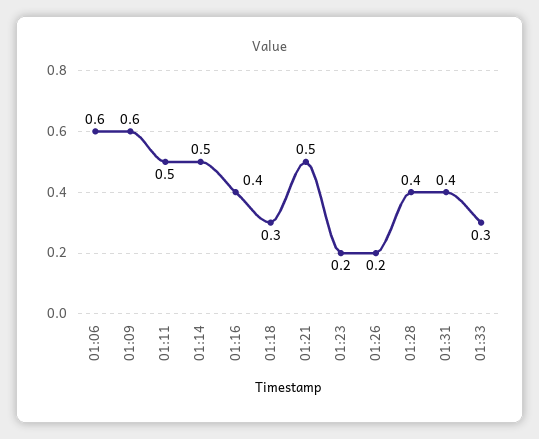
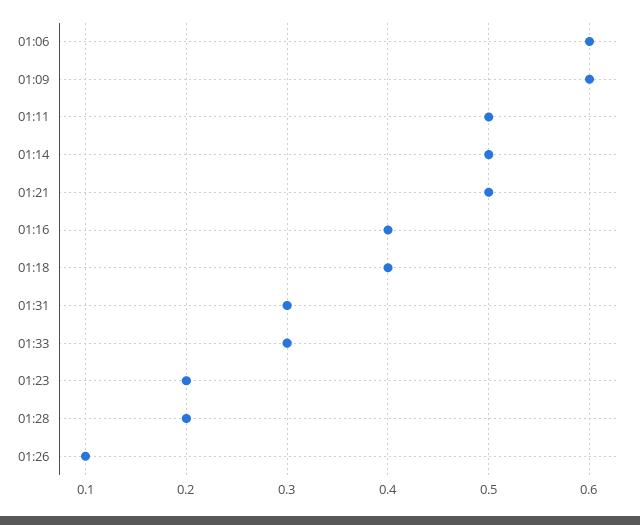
01:18: 0.3 -> 0.4
01:26: 0.2 -> 0.1
01:28: 0.4 -> 0.2
01:31: 0.4 -> 0.3

